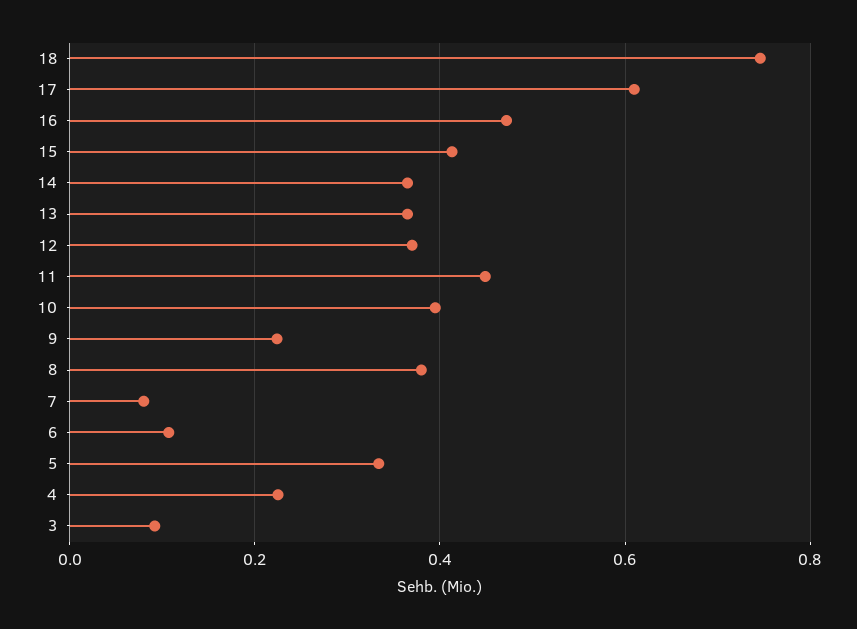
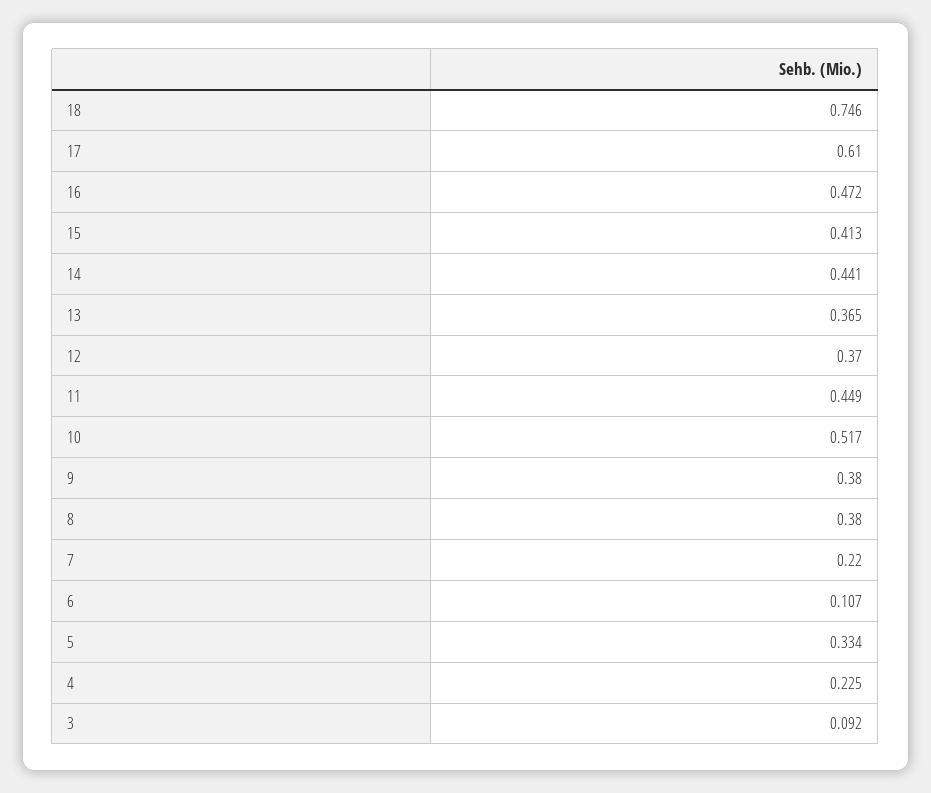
14: 0.36 -> 0.441
10: 0.4 -> 0.517
9: 0.22 -> 0.38
7: 0.08 -> 0.22

